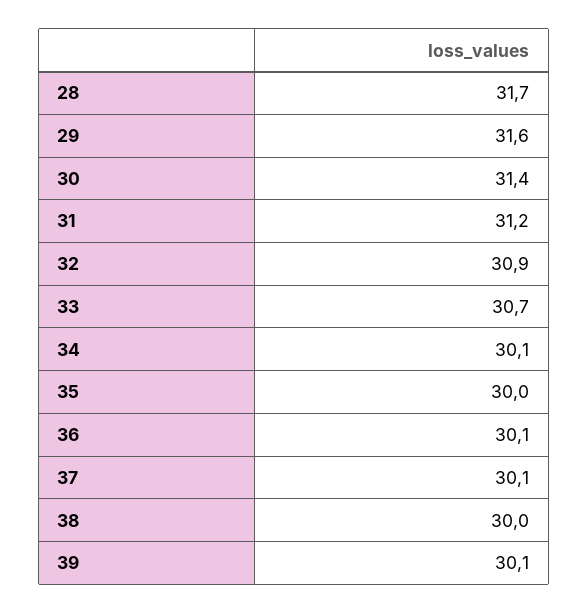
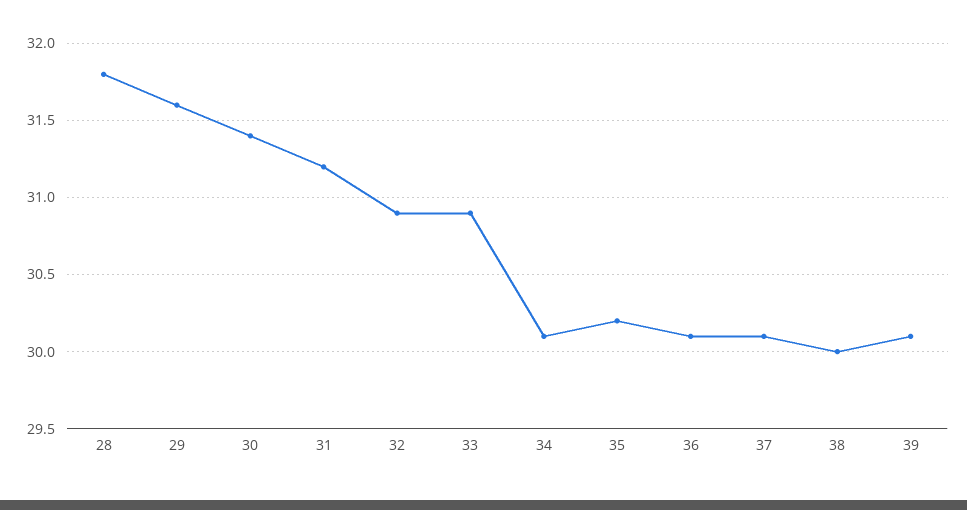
28: 31.7 -> 31.8
33: 30.7 -> 30.9
35: 30 -> 30.2

